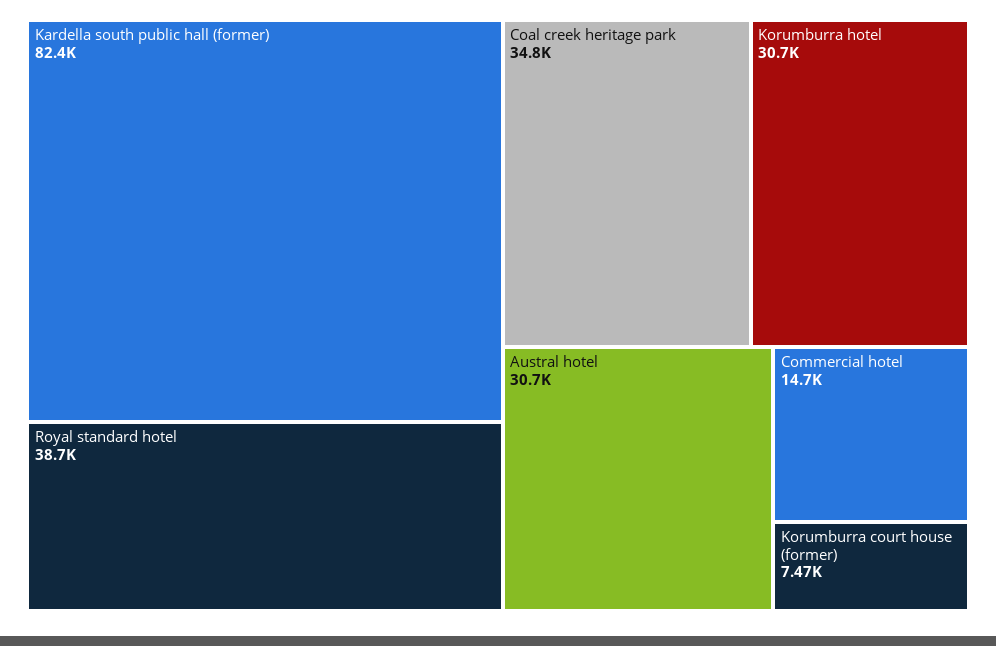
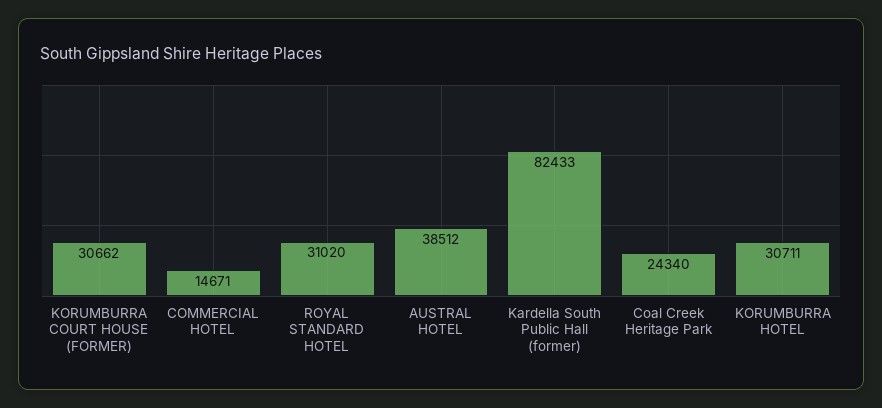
Royal standard hotel: 38700 -> 31020
Coal creek heritage park: 34800 -> 24340
Austral hotel: 30700 -> 38512
Korumburra court house (former): 7470 -> 30662

